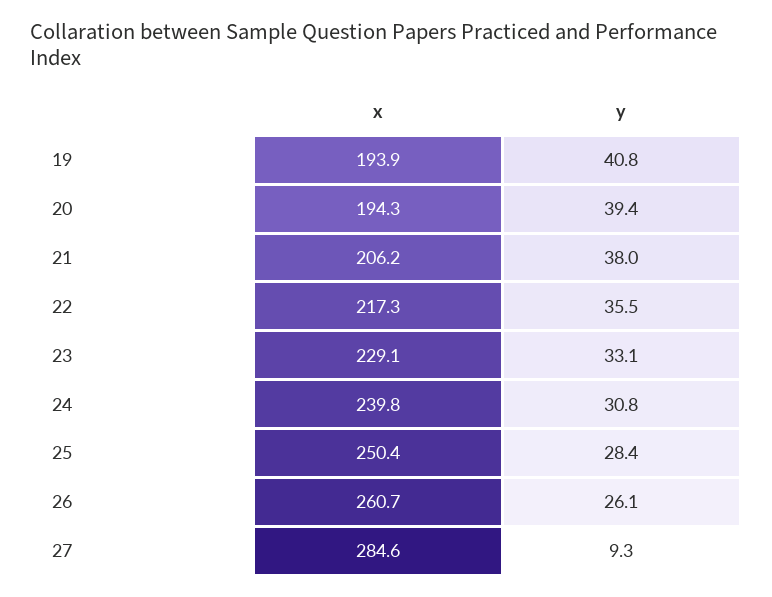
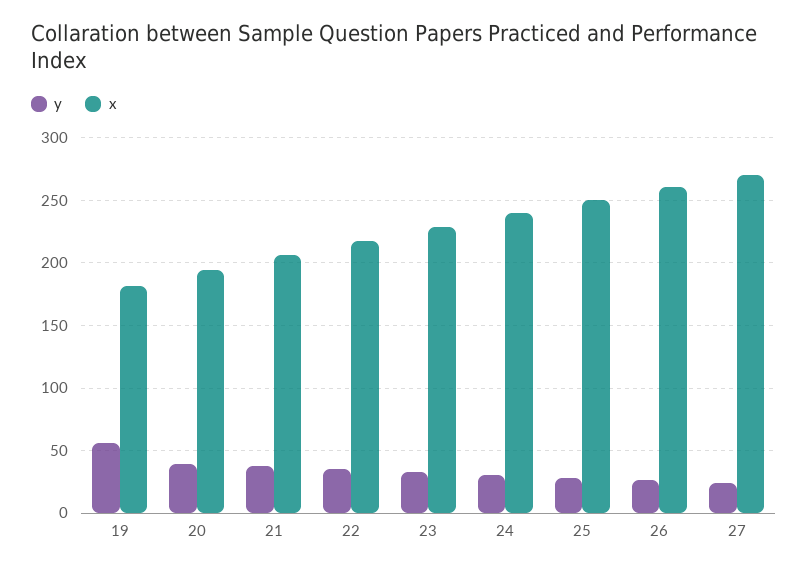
x, 19: 193.9 -> 180
y, 19: 40.8 -> 55
x, 27: 284.6 -> 270
y, 27: 9.3 -> 25

